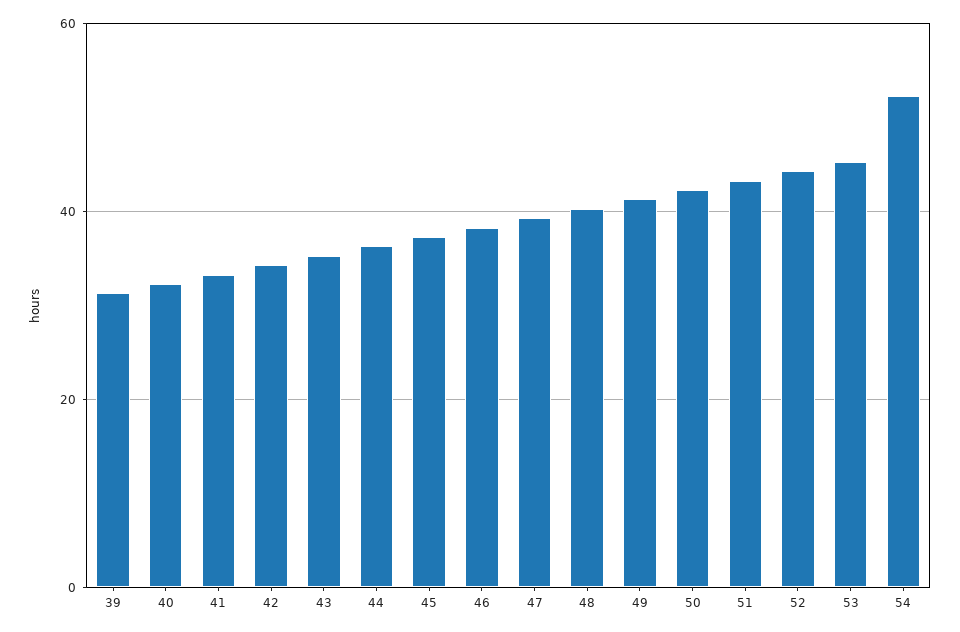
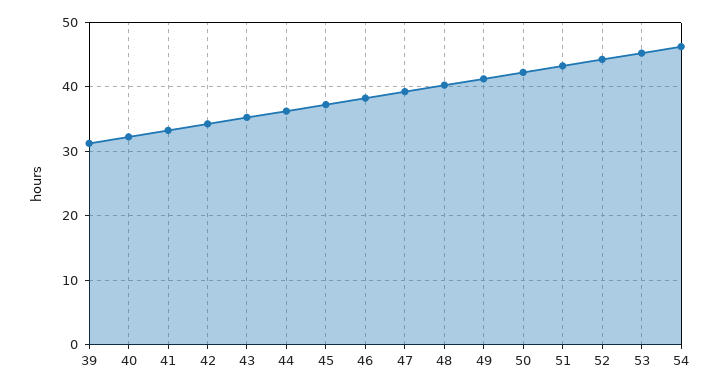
54: 52 -> 46

